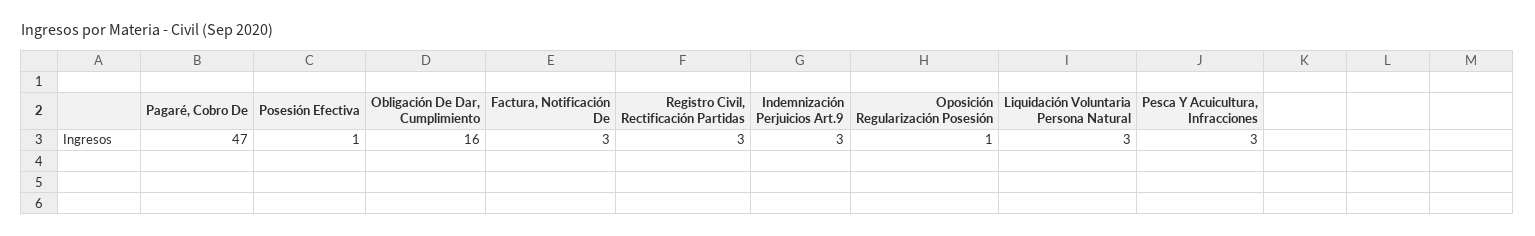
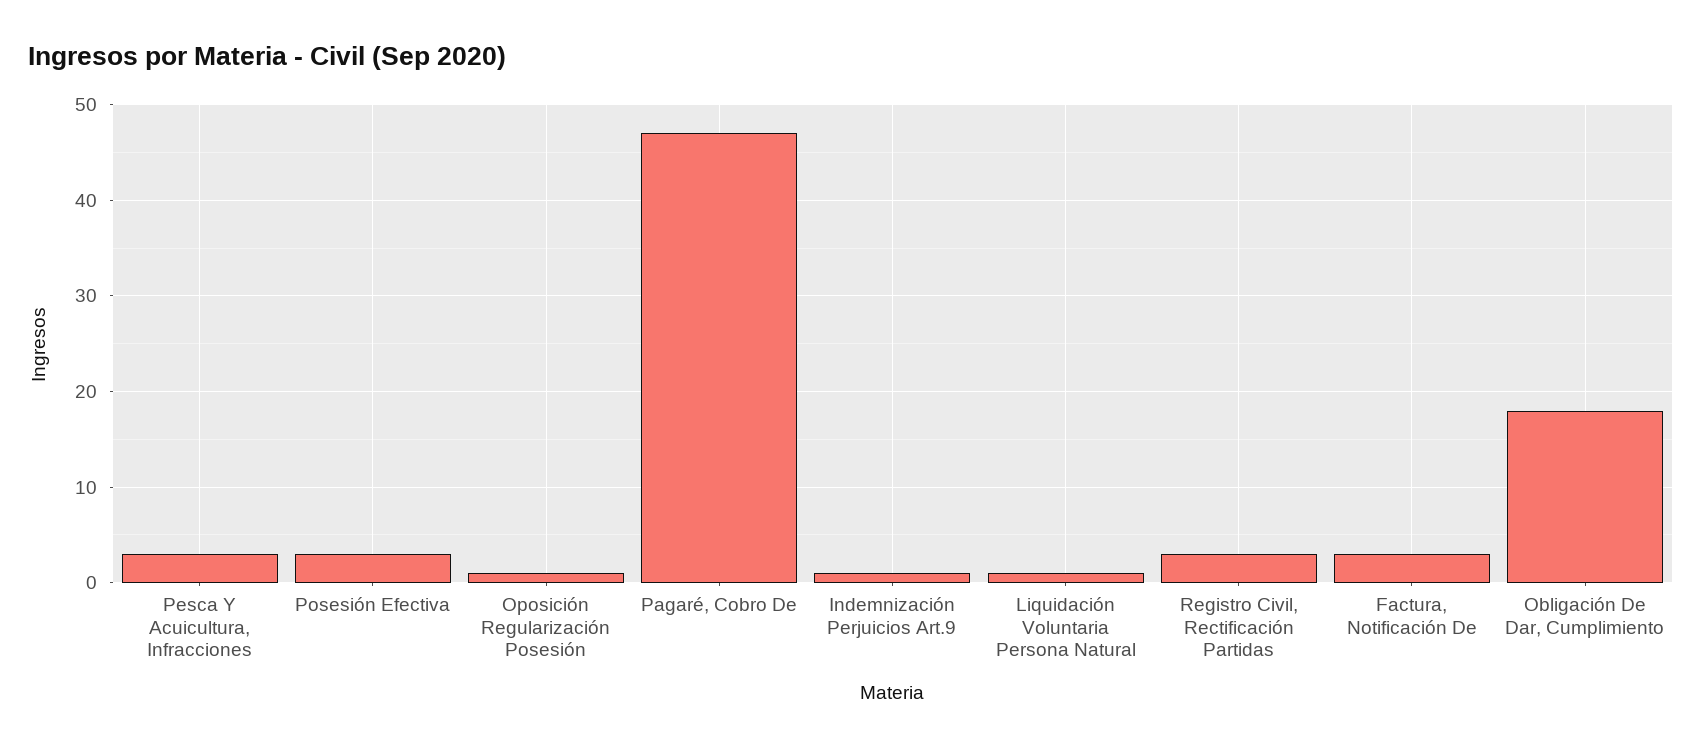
Posesión Efectiva: 1 -> 3
Obligación De Dar, Cumplimiento: 16 -> 18
Indemnización Perjuicios Art.9: 3 -> 1
Liquidación Voluntaria Persona Natural: 3 -> 1

